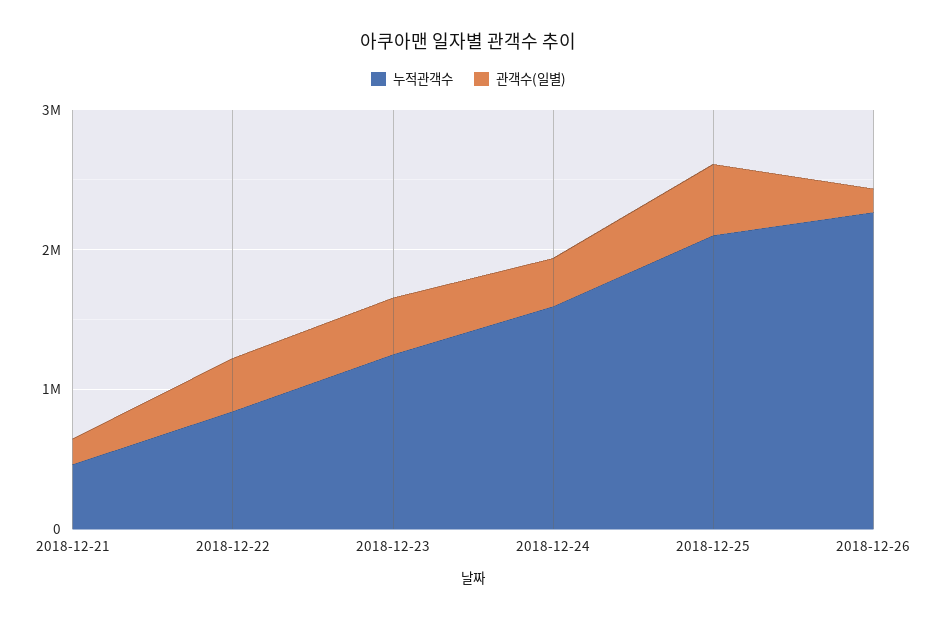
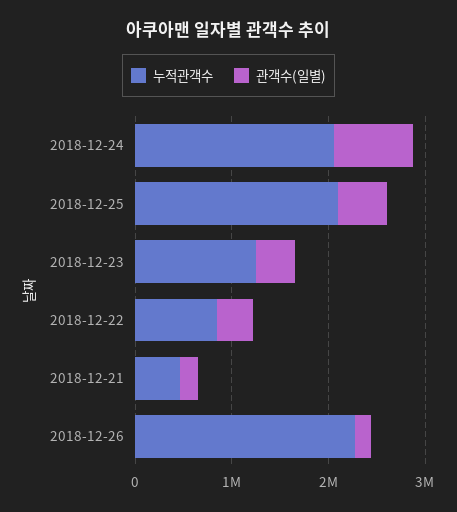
누적관객수, 2018-12-24: 1600000 -> 2000000
관객수(일별), 2018-12-24: 400000 -> 800000

